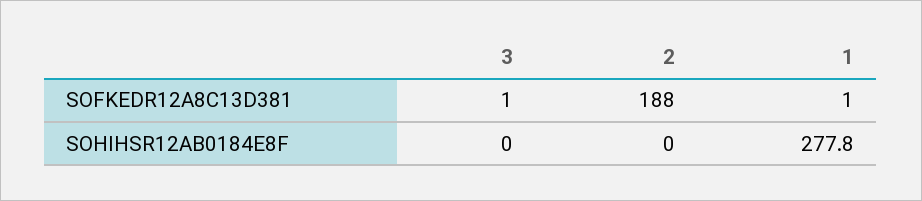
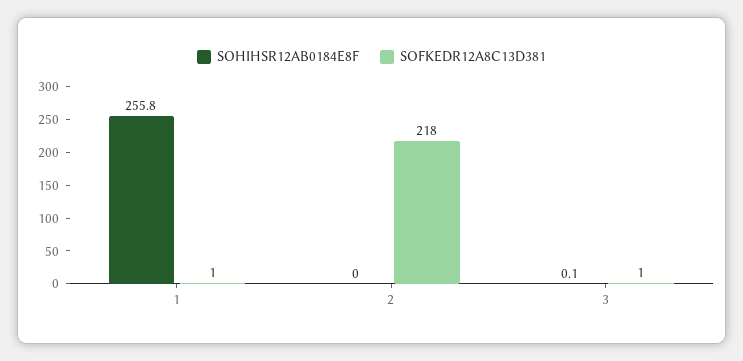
SOFKEDR12A8C13D381, 2: 188 -> 218
SOHIHSR12AB0184E8F, 3: 0 -> 0.1
SOHIHSR12AB0184E8F, 1: 277.8 -> 255.8

